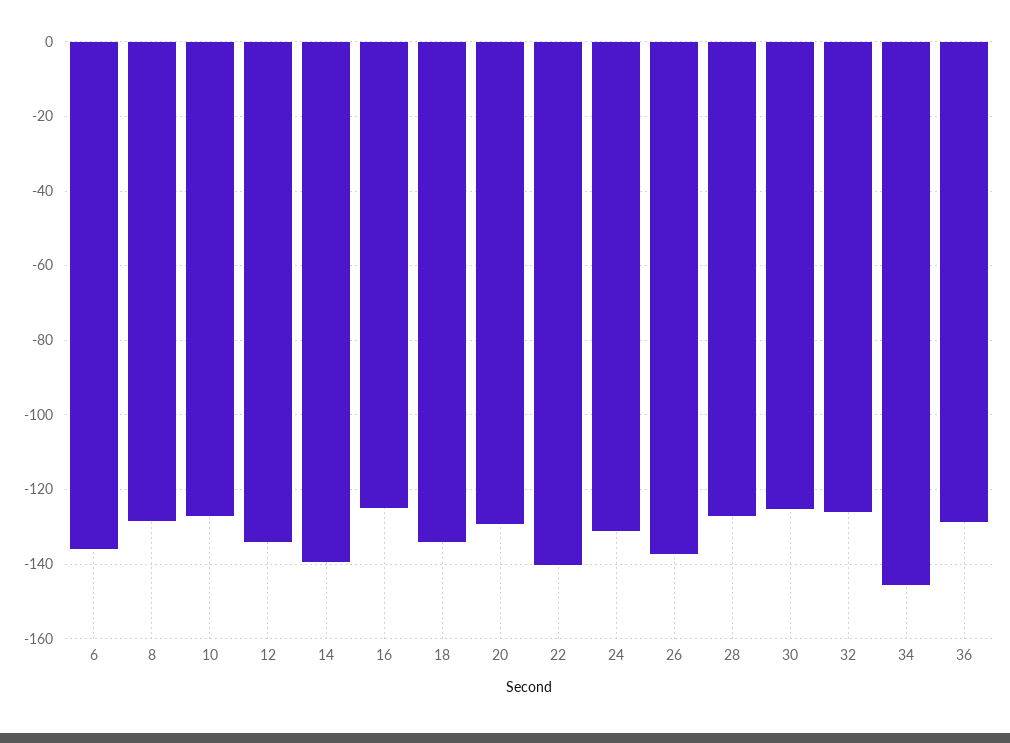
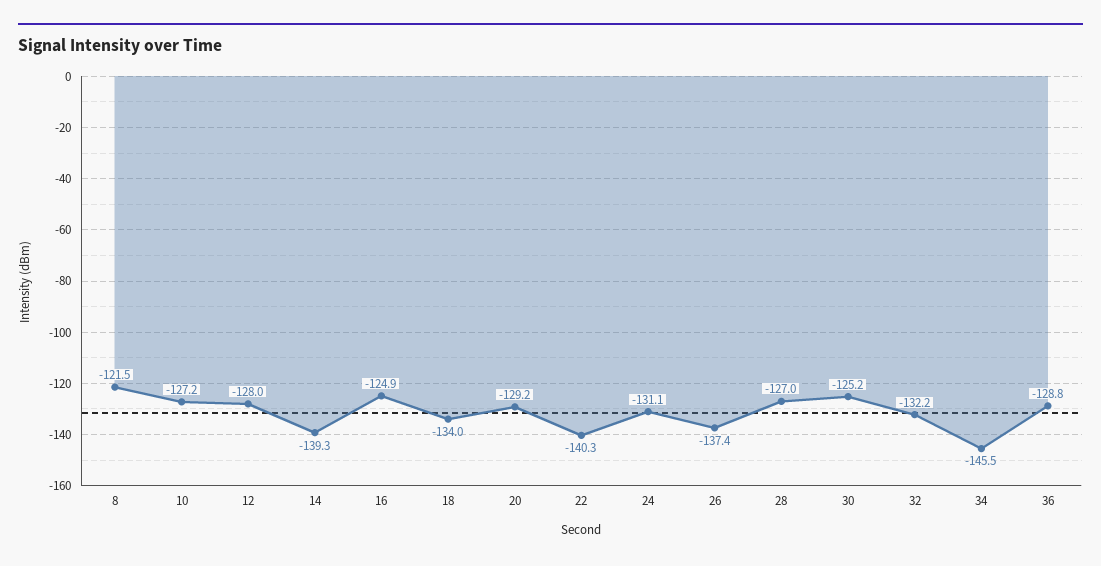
6: -136 -> none
8: -128 -> -121.5
12: -134 -> -128
32: -126 -> -132.2

